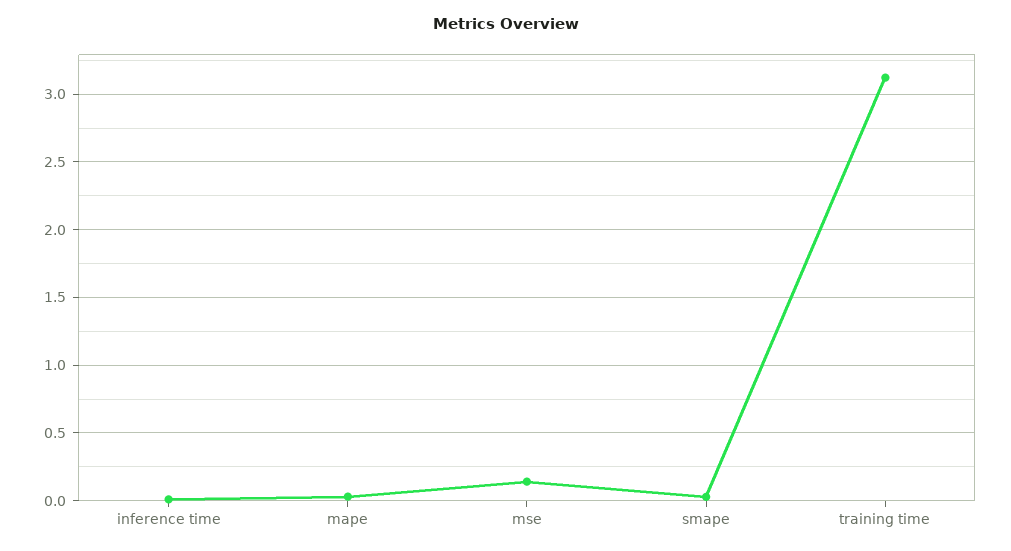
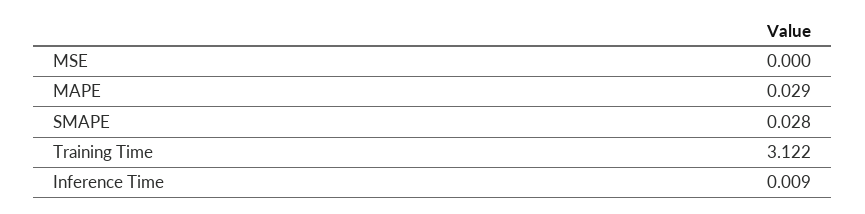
mse: 0.15 -> 0

